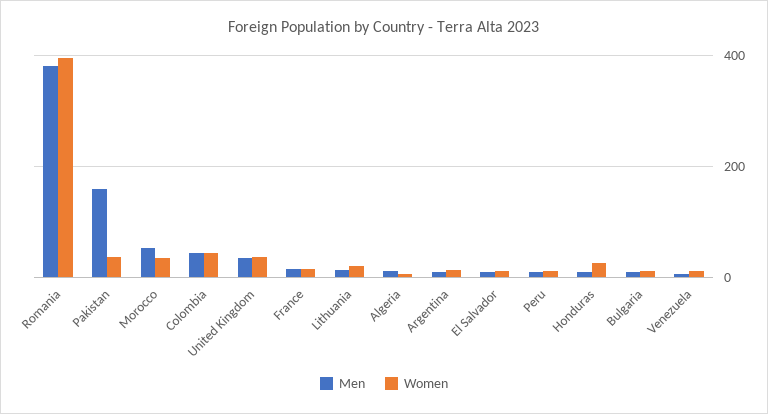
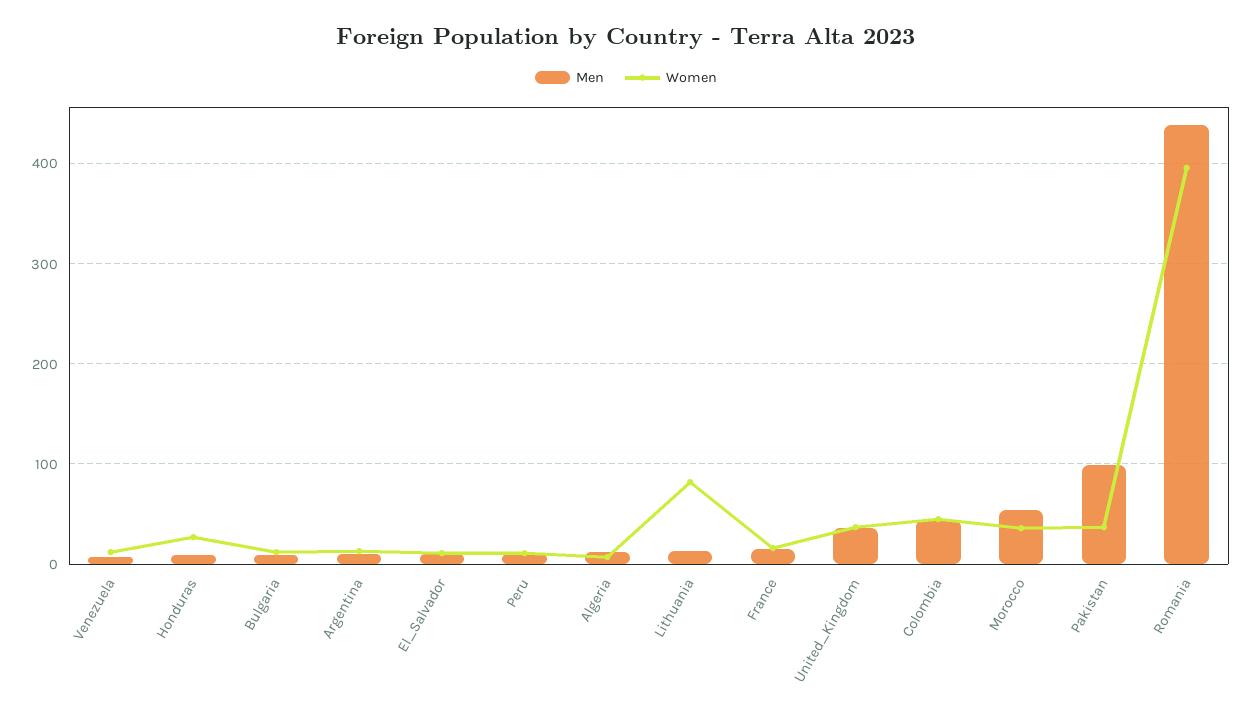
Men, Romania: 380 -> 440
Men, Pakistan: 160 -> 100
Women, Lithuania: 20 -> 80

